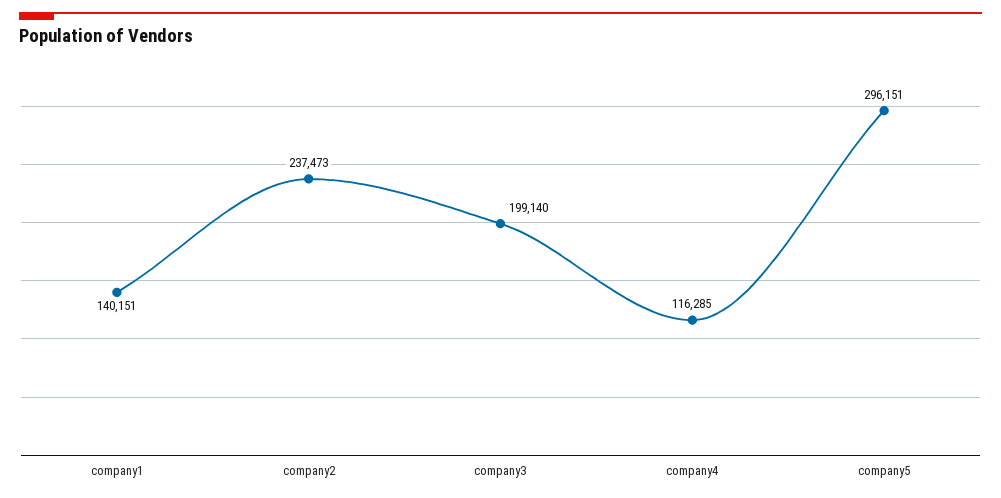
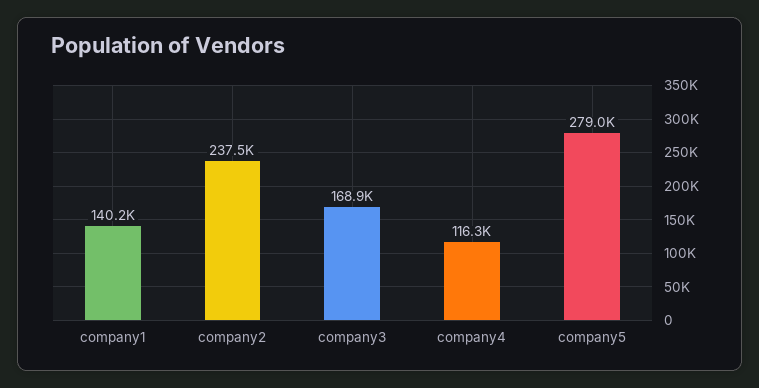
company3: 199140 -> 168900
company5: 296151 -> 279000

